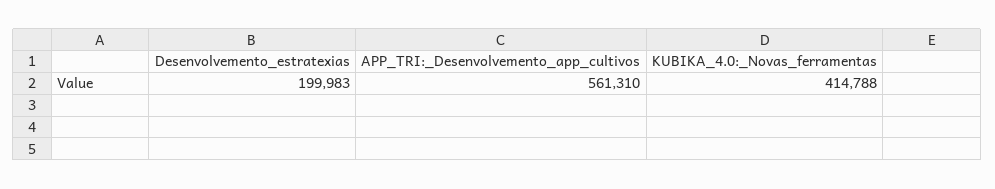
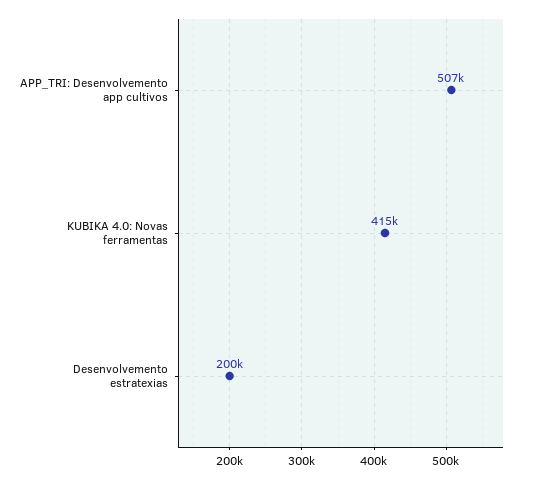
APP_TRI:_Desenvolvemento_app_cultivos: 561310 -> 507000

